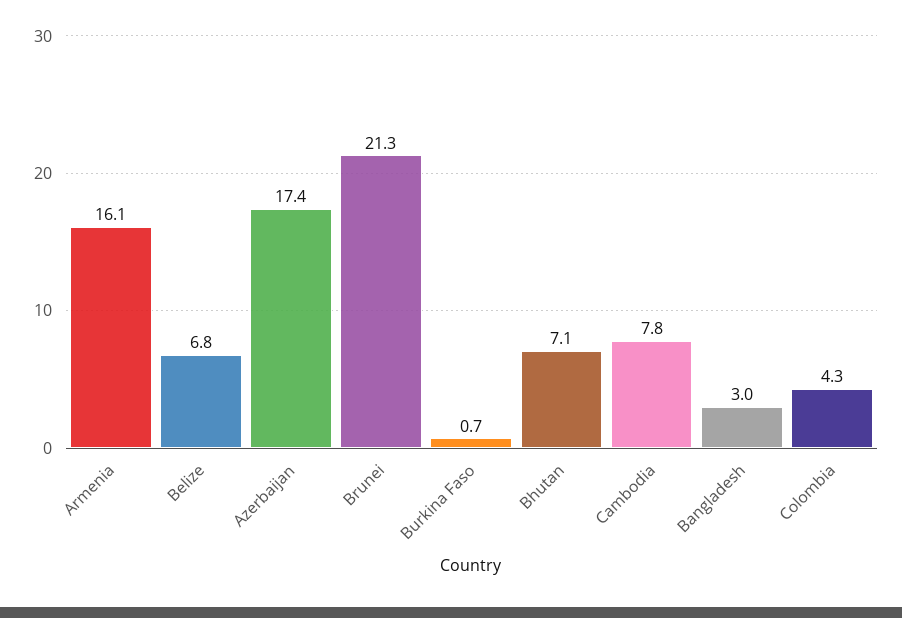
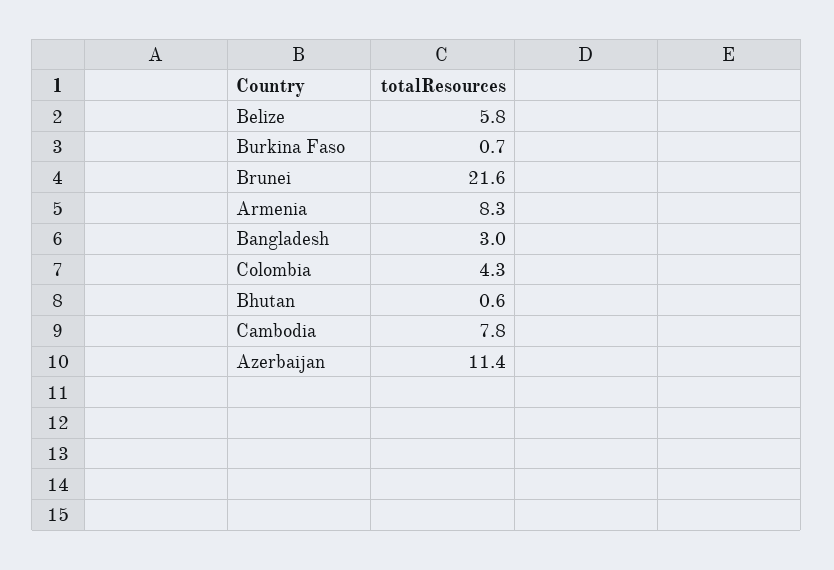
Armenia: 16.1 -> 8.3
Belize: 6.8 -> 5.8
Azerbaijan: 17.4 -> 11.4
Brunei: 21.3 -> 21.6
Bhutan: 7.1 -> 0.6

